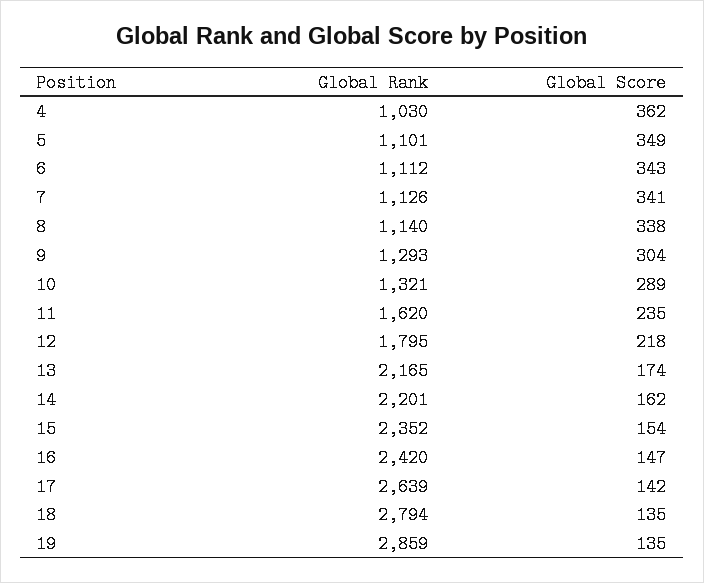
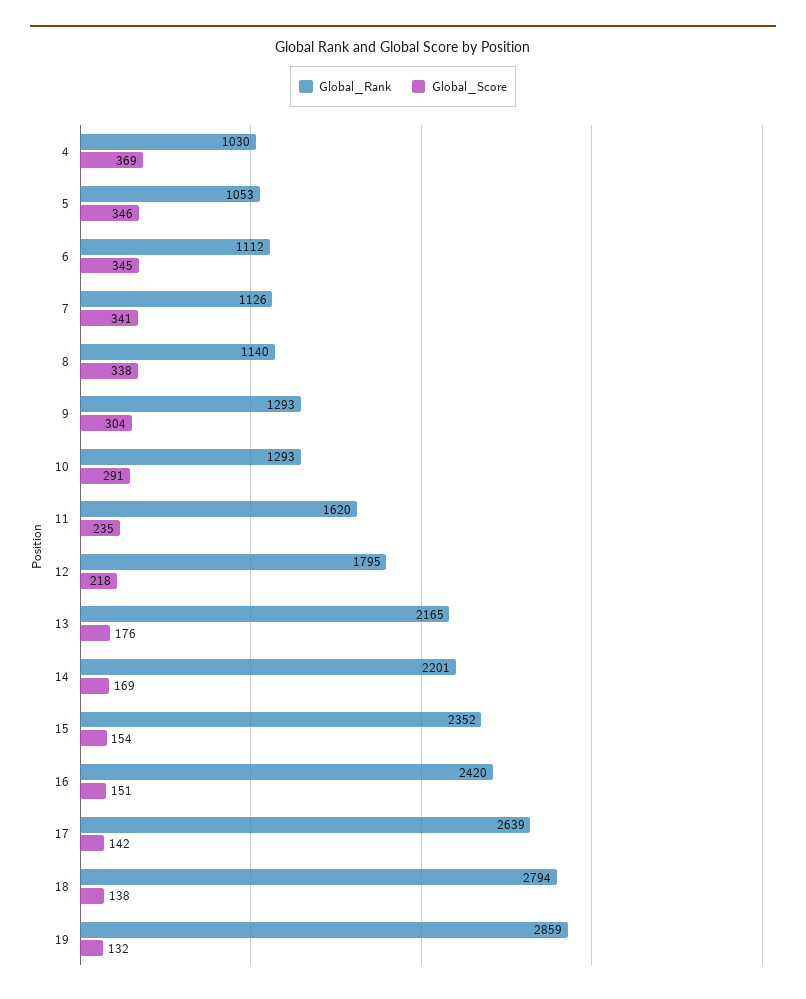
Global Score, 4: 362 -> 369
Global Rank, 5: 1101 -> 1053
Global Score, 5: 349 -> 346
Global Score, 6: 343 -> 345
Global Rank, 10: 1321 -> 1293
Global Score, 10: 289 -> 291
Global Score, 13: 174 -> 176
Global Score, 14: 162 -> 169
Global Score, 16: 147 -> 151
Global Score, 18: 135 -> 138
Global Score, 19: 135 -> 132

